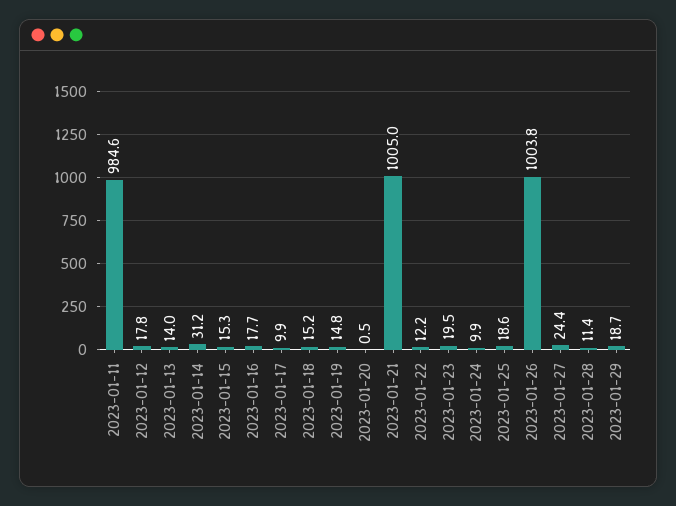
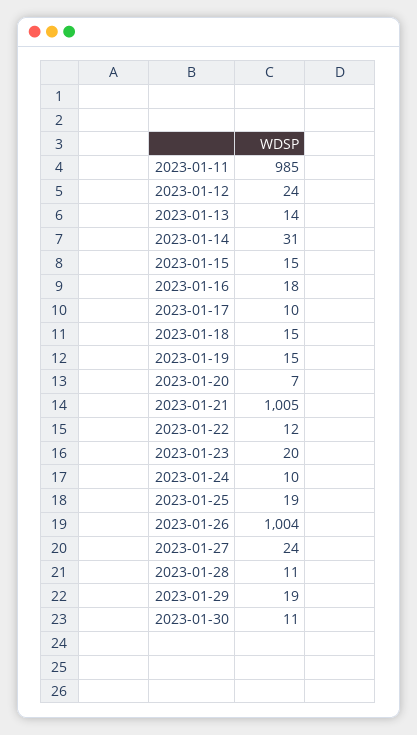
2023-01-12: 17.8 -> 24
2023-01-20: 0.5 -> 7
2023-01-30: none -> 11

